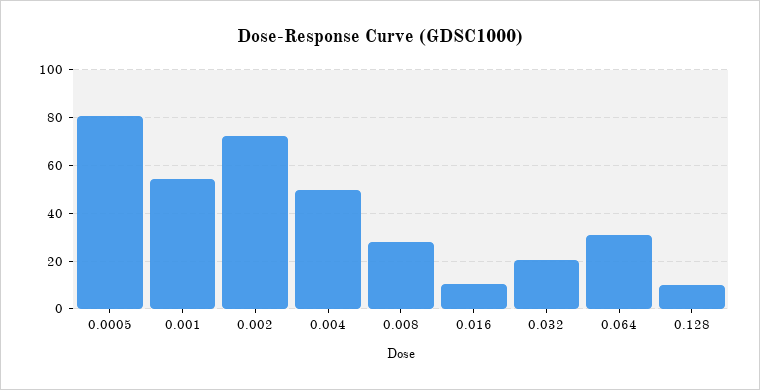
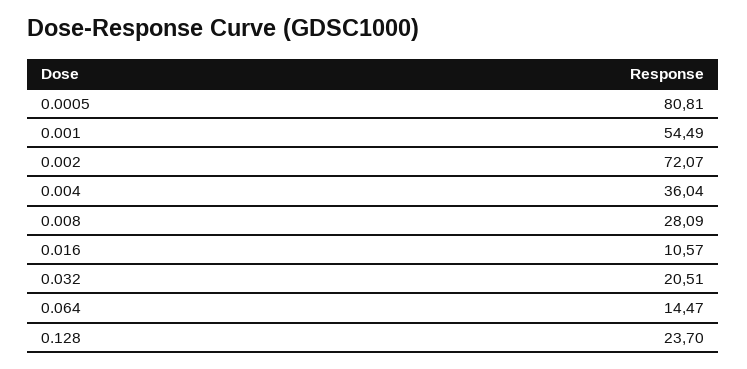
0.004: 50 -> 36.04
0.064: 30 -> 14.47
0.128: 10 -> 23.7

